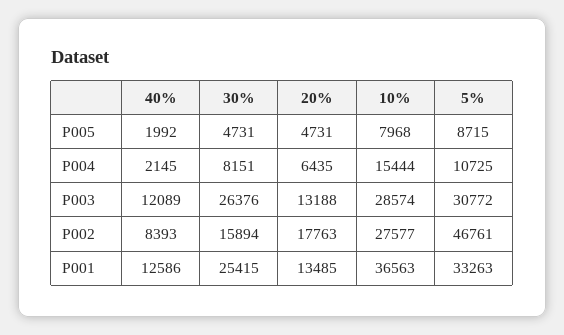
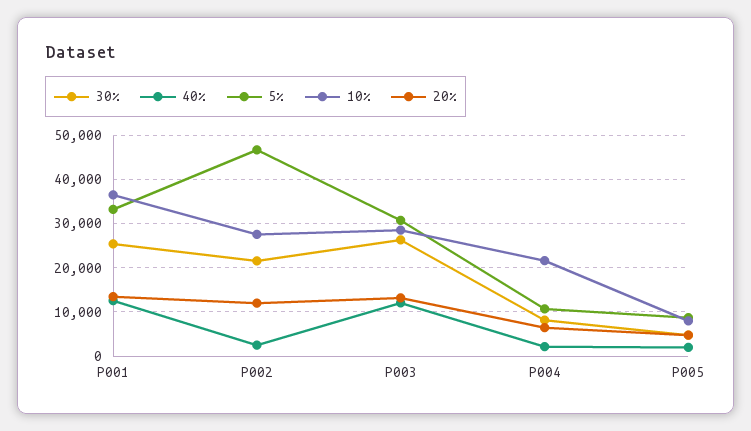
10%, P004: 15444 -> 22000
40%, P002: 8393 -> 2000
30%, P002: 15894 -> 22000
20%, P002: 17763 -> 12000

